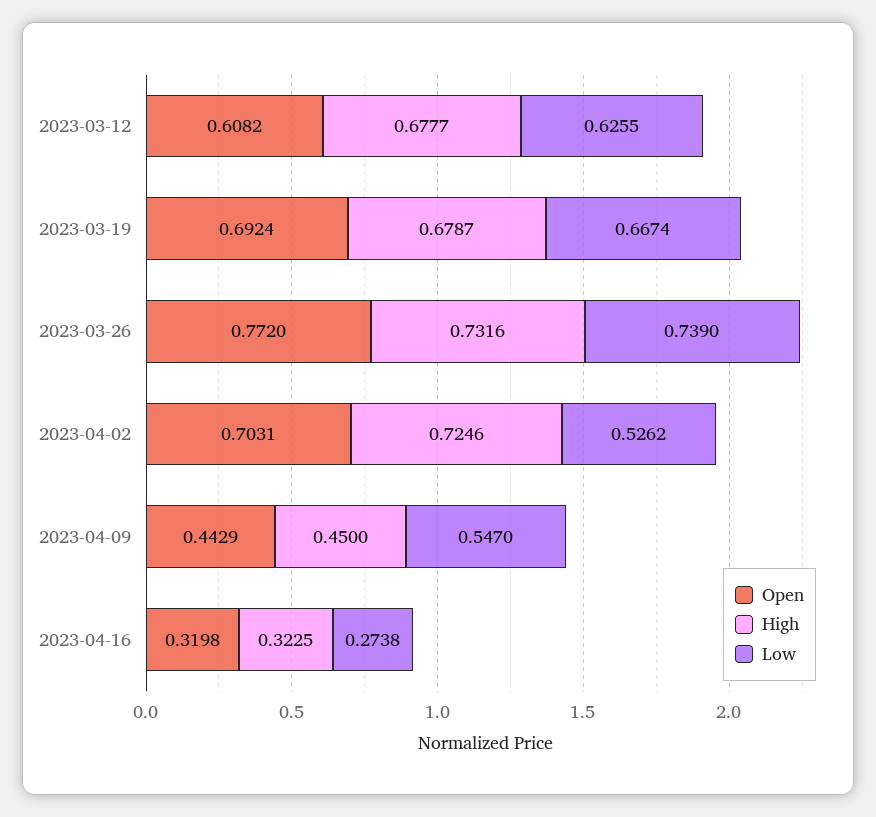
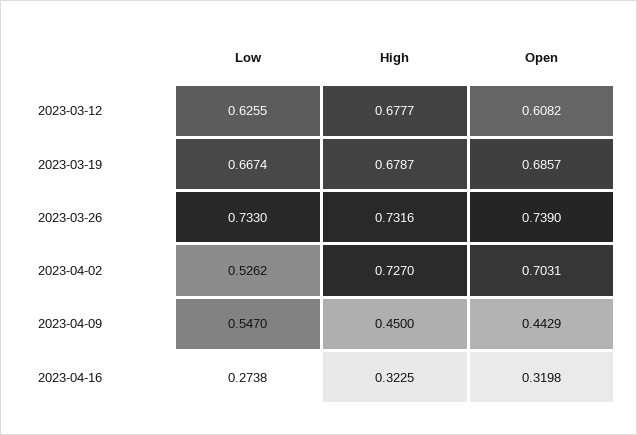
Open, 2023-03-19: 0.6924 -> 0.6857
Open, 2023-03-26: 0.772 -> 0.739
Low, 2023-03-26: 0.739 -> 0.733
High, 2023-04-02: 0.7246 -> 0.727

